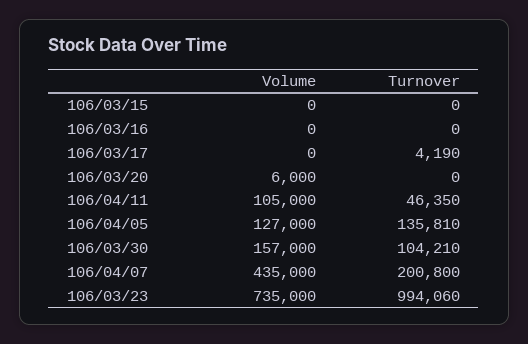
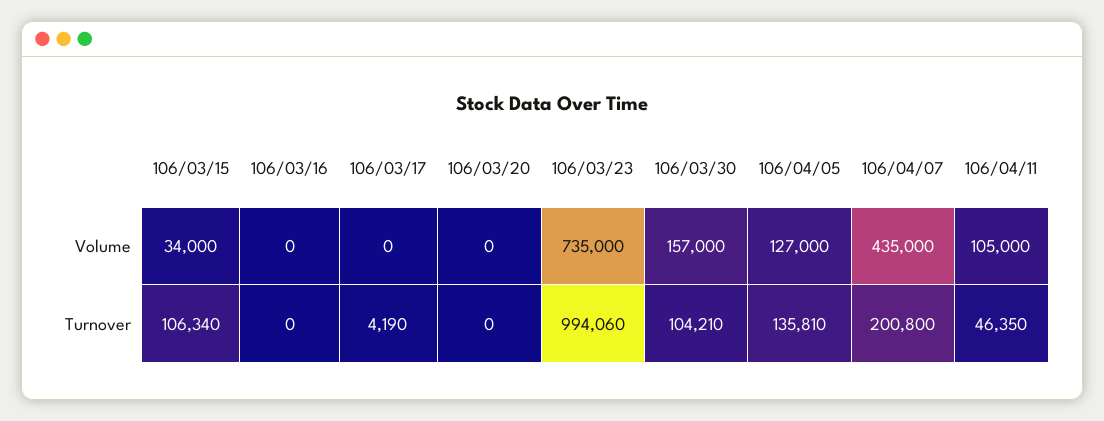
Volume, 106/03/15: 0 -> 34000
Turnover, 106/03/15: 0 -> 106340
Volume, 106/03/20: 6000 -> 0

